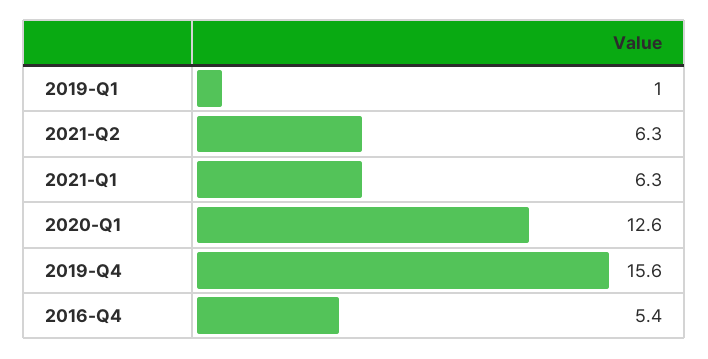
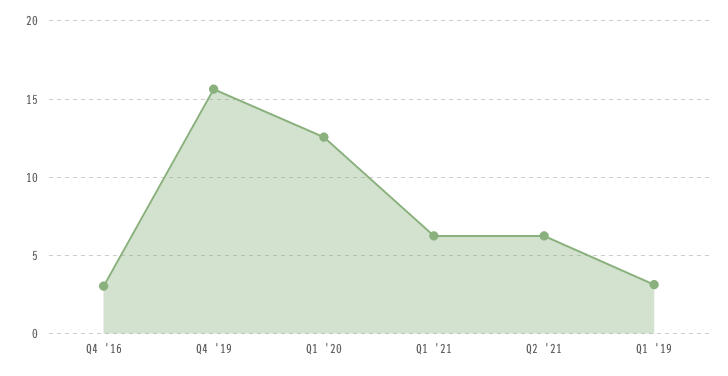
2019-Q1: 1 -> 3
2016-Q4: 5.4 -> 3

